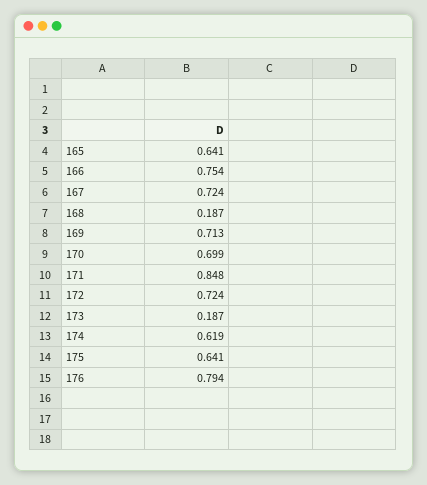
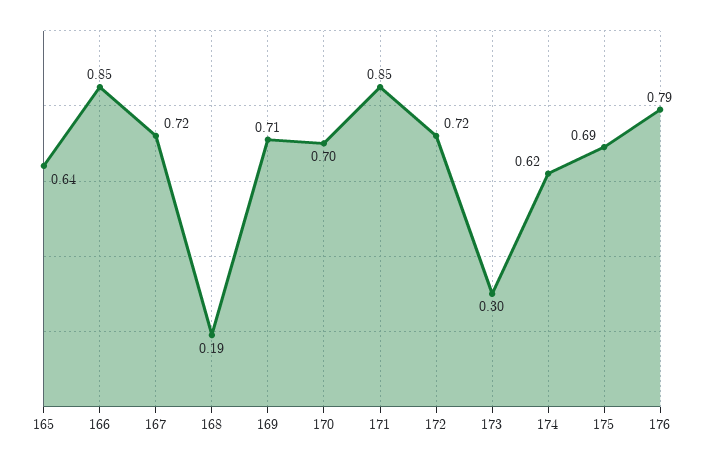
166: 0.754 -> 0.85
173: 0.187 -> 0.3
175: 0.641 -> 0.69

